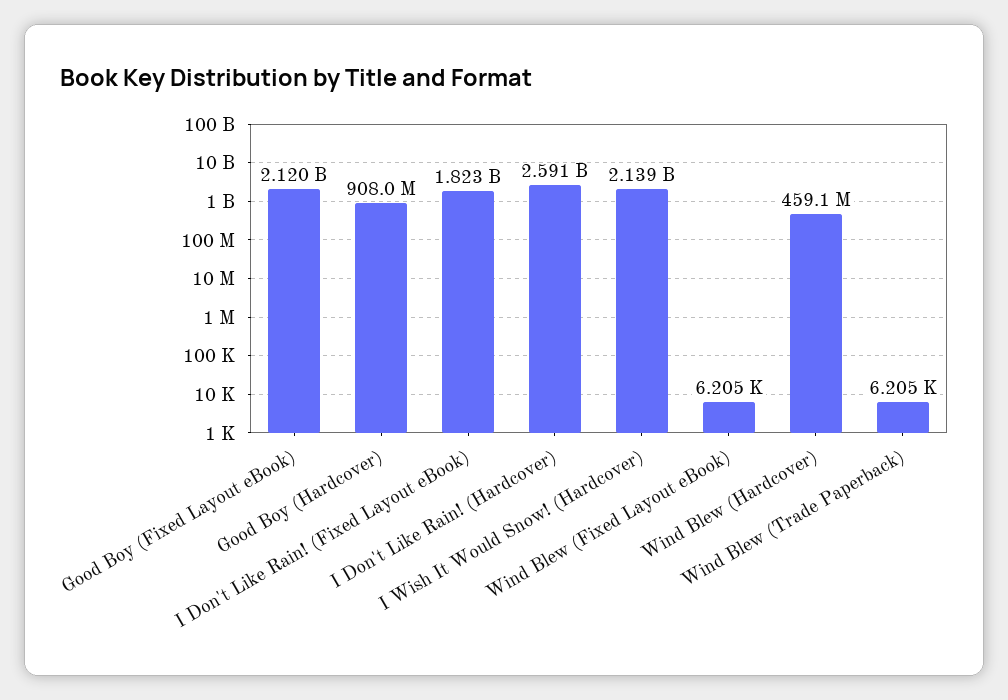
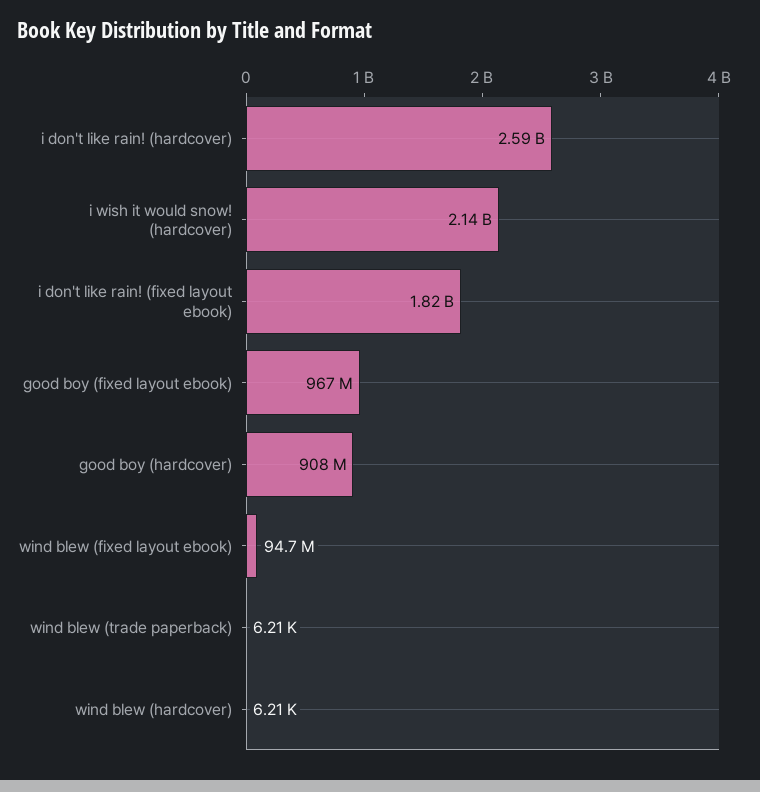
Good Boy (Fixed Layout eBook): 2120000000 -> 967000000
Wind Blew (Fixed Layout eBook): 6205 -> 94700000
Wind Blew (Hardcover): 459100000 -> 6210

